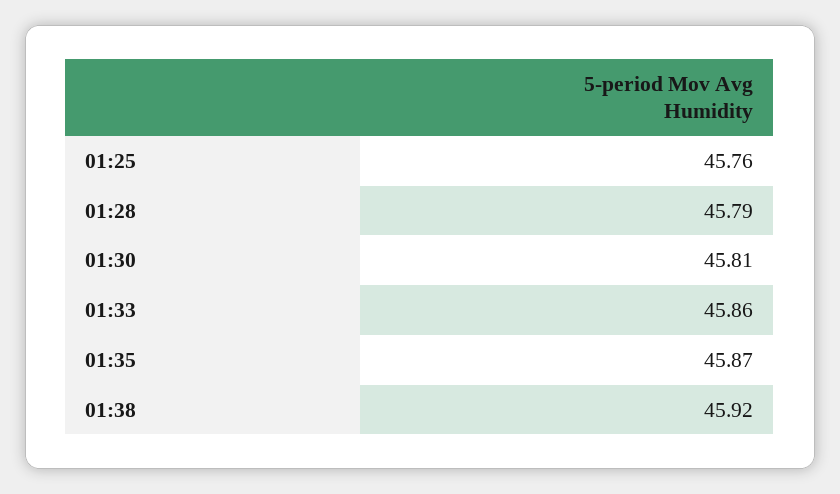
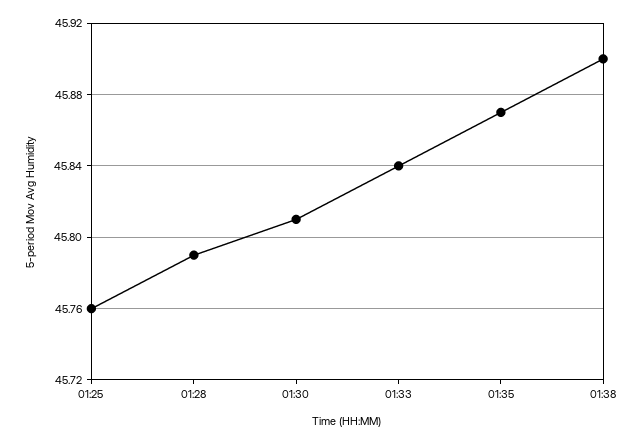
01:33: 45.86 -> 45.84
01:38: 45.92 -> 45.9

